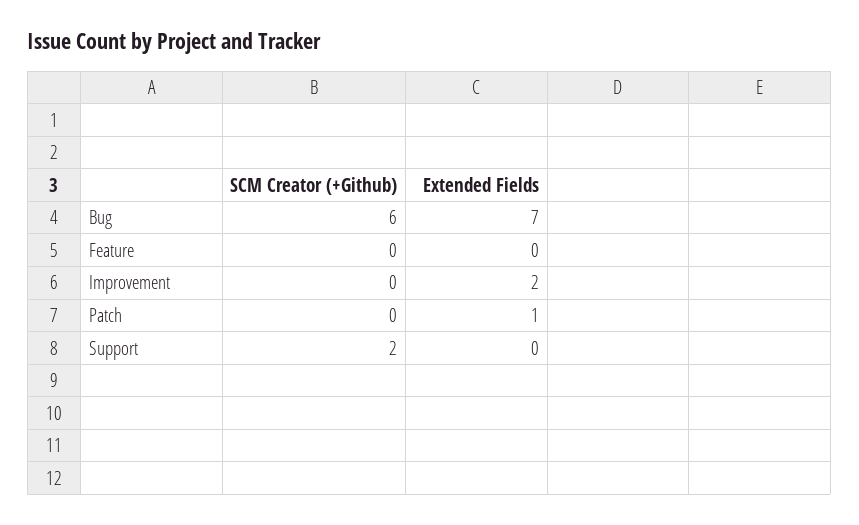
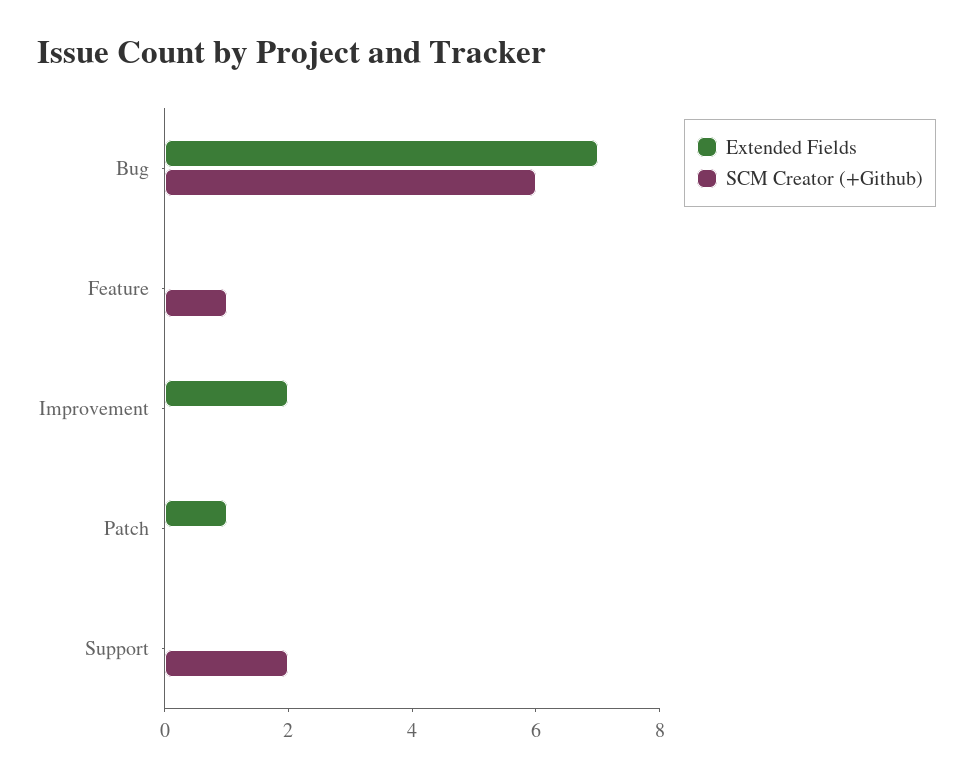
SCM Creator (+Github), Feature: 0 -> 1

